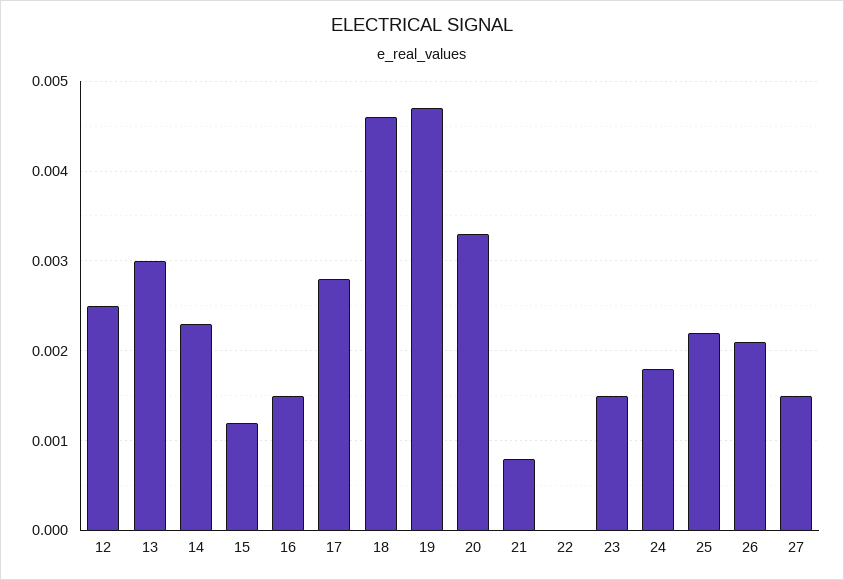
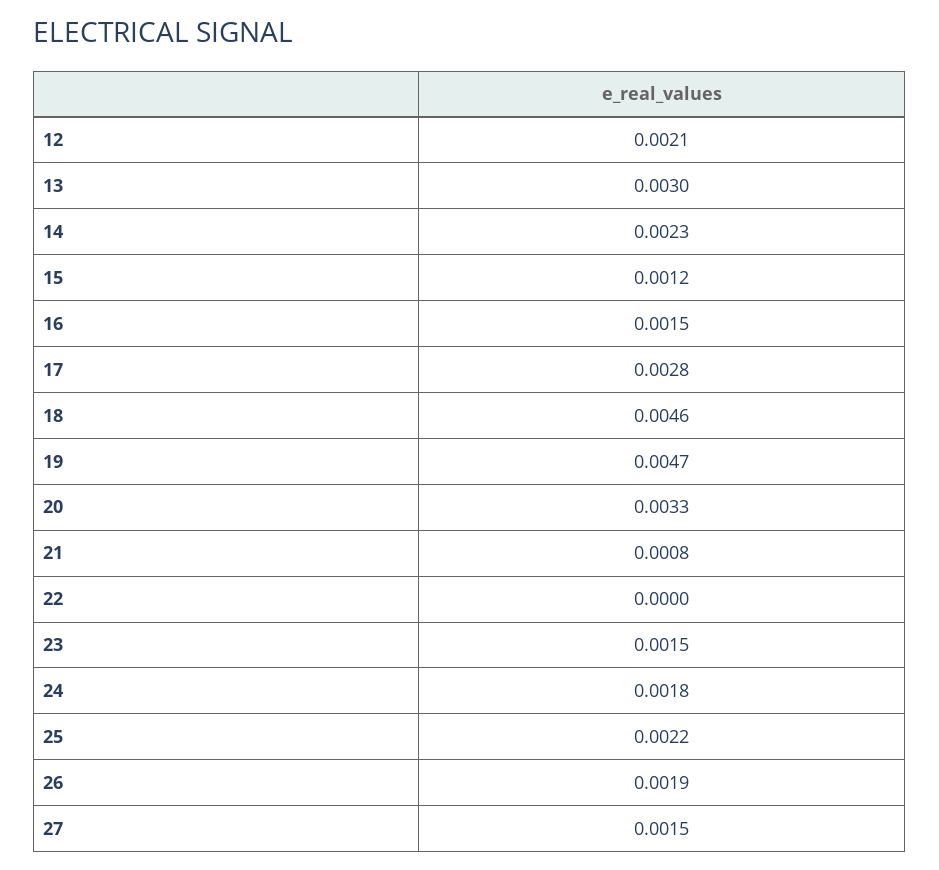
12: 0.0025 -> 0.0021
26: 0.0021 -> 0.0019

